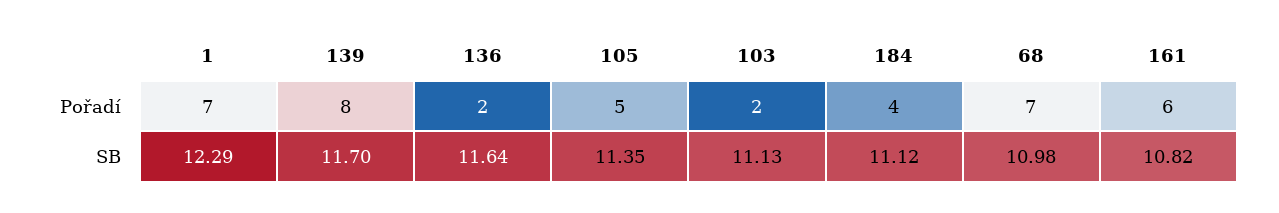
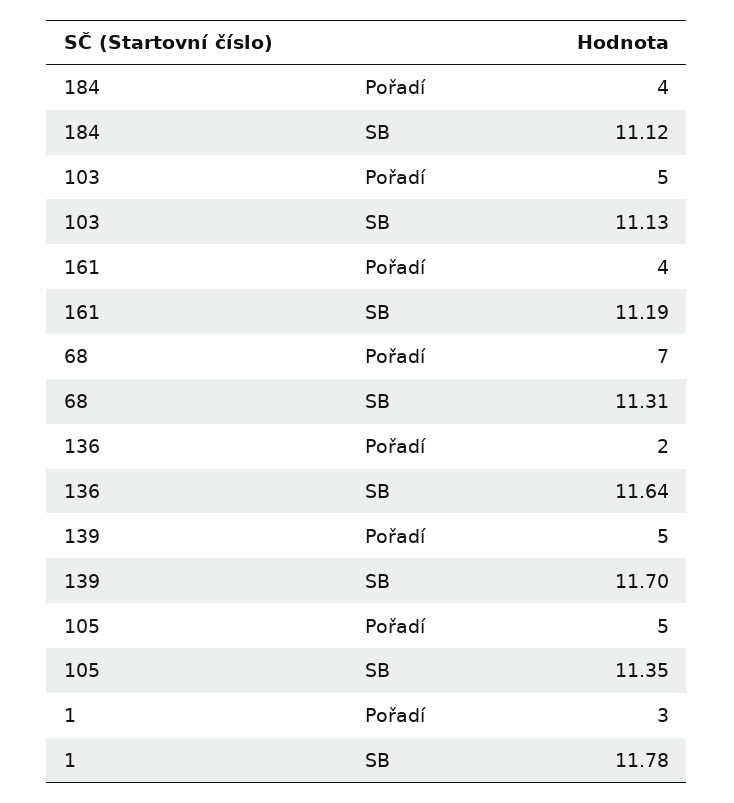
1, Pořadí: 7 -> 3
139, Pořadí: 8 -> 5
103, Pořadí: 2 -> 5
161, Pořadí: 6 -> 4
1, SB: 12.29 -> 11.78
68, SB: 10.98 -> 11.31
161, SB: 10.82 -> 11.19

